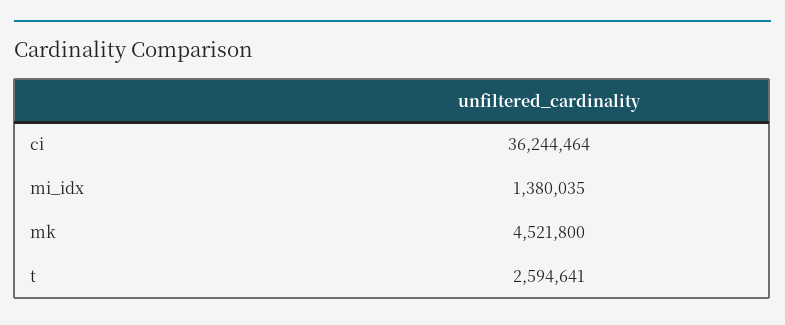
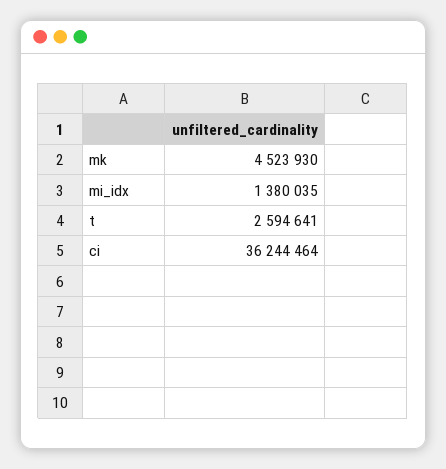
mk: 4521800 -> 4523930

